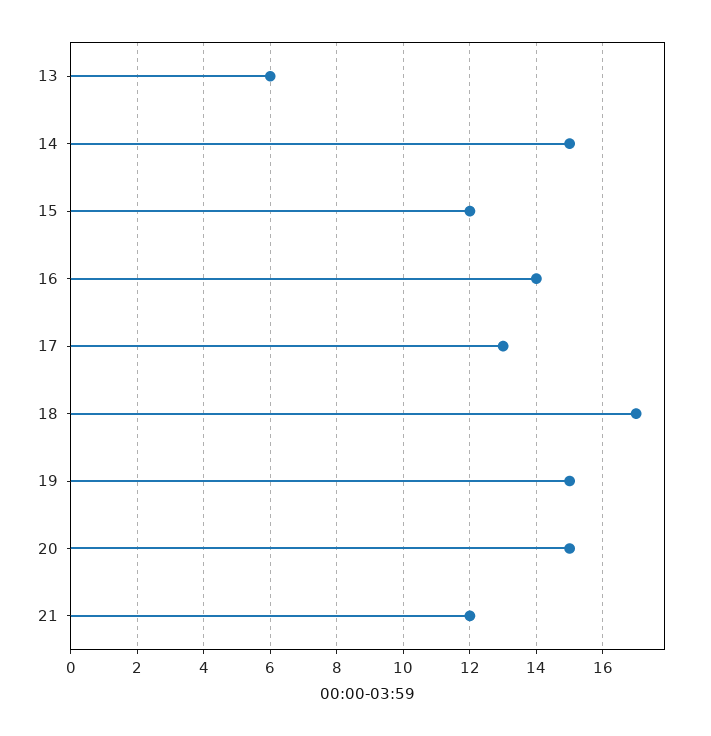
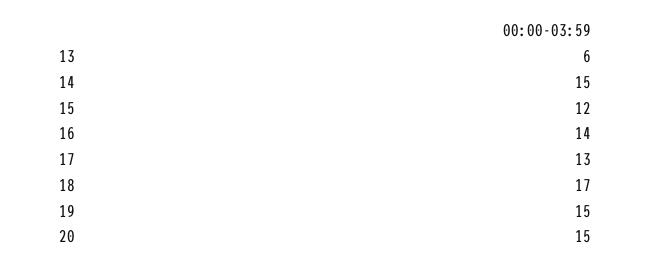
21: 12 -> none

